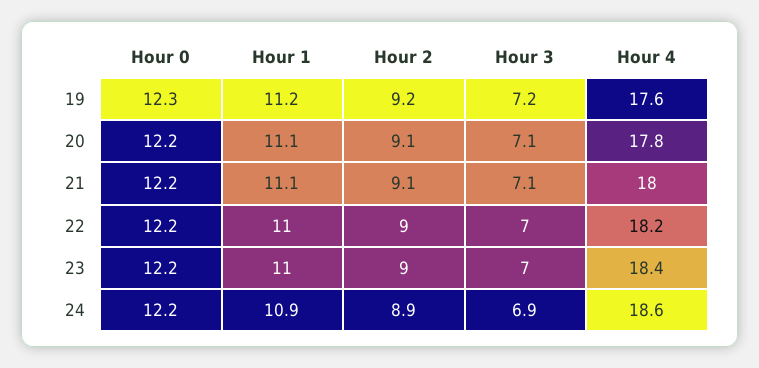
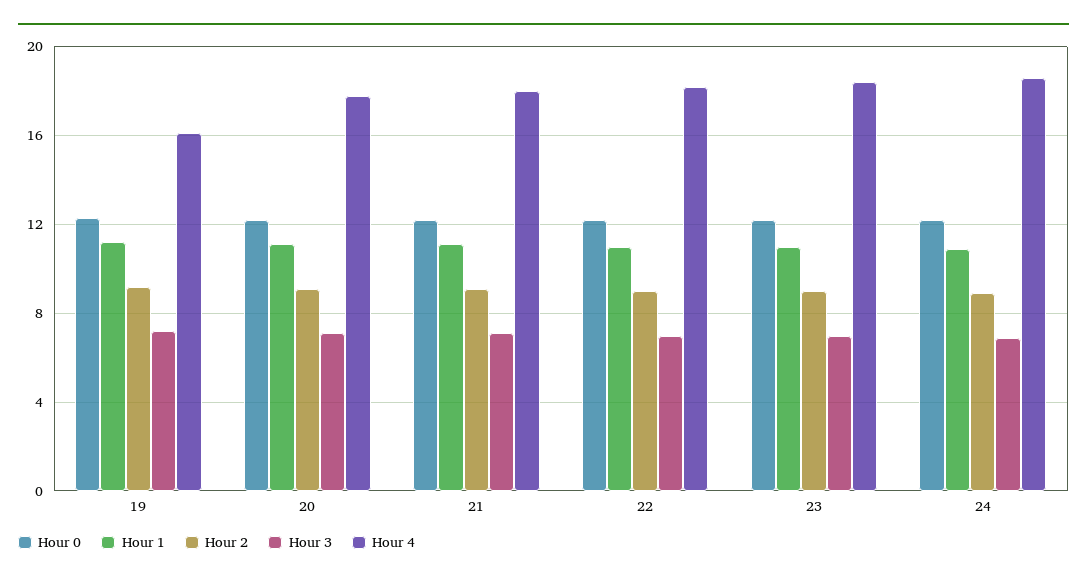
Hour 4, 19: 17.6 -> 16

